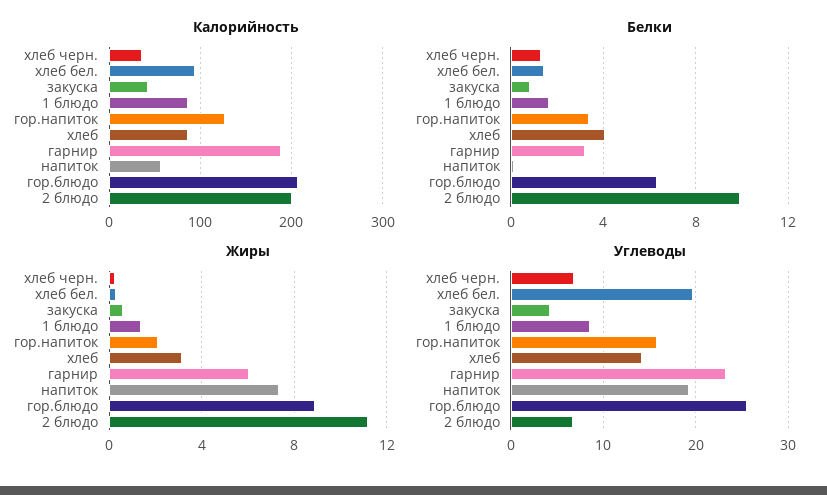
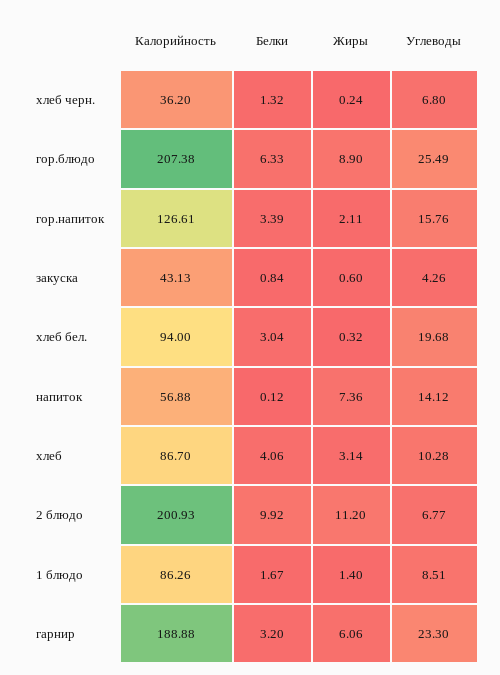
Белки, хлеб бел.: 1.5 -> 3.04
Углеводы, хлеб: 14 -> 10.28
Углеводы, напиток: 19 -> 14.12

